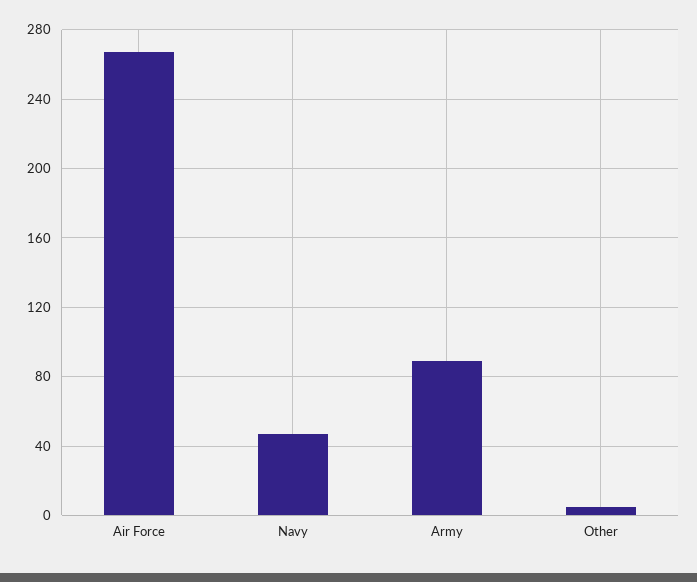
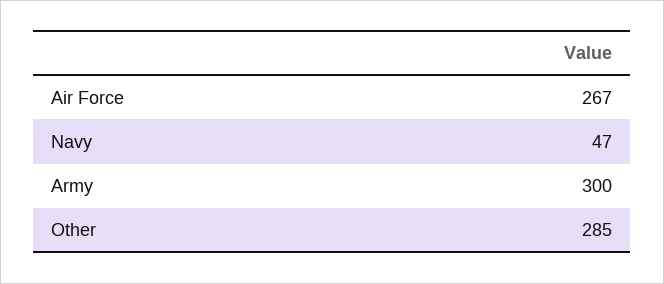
Army: 90 -> 300
Other: 5 -> 285

